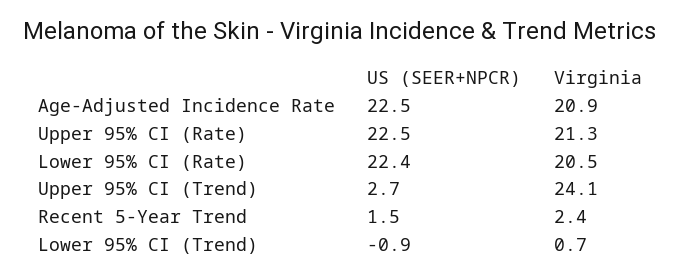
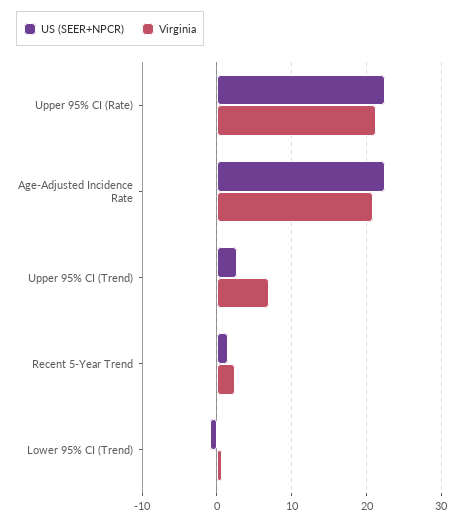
US (SEER+NPCR), Lower 95% CI (Rate): 22.4 -> none
Virginia, Lower 95% CI (Rate): 20.5 -> none
Virginia, Upper 95% CI (Trend): 24.1 -> 7

